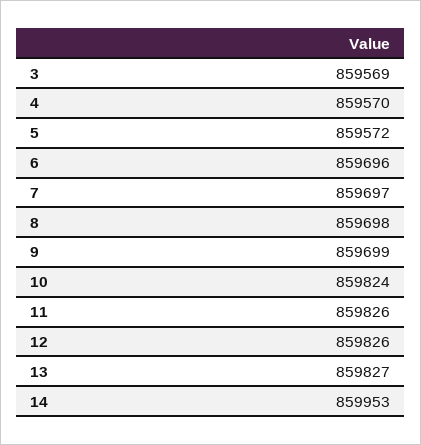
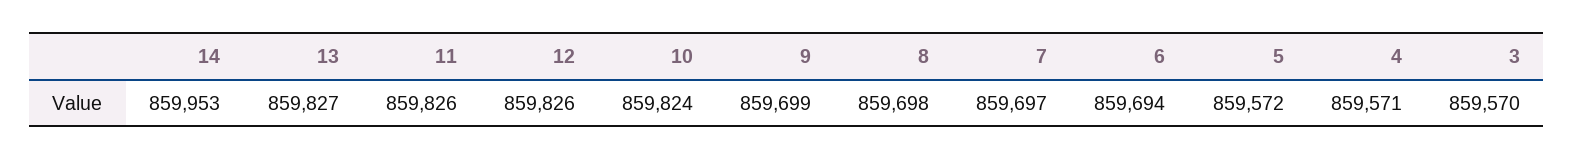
3: 859569 -> 859570
4: 859570 -> 859571
6: 859696 -> 859694

